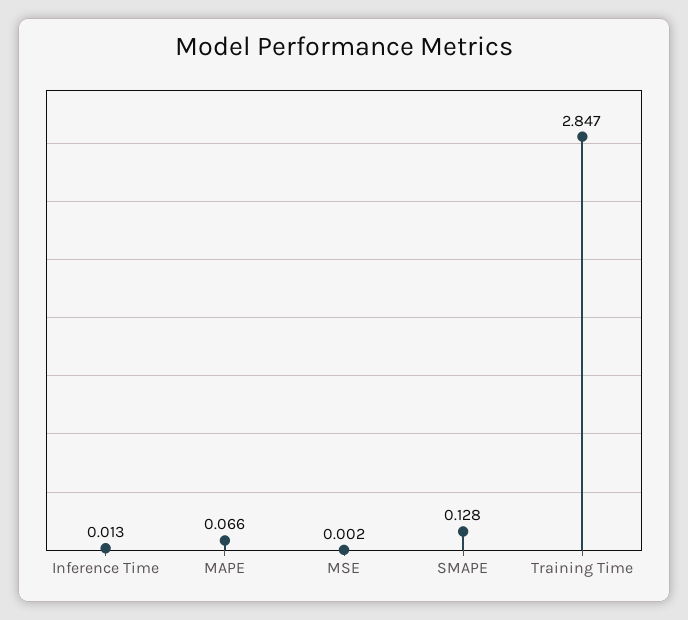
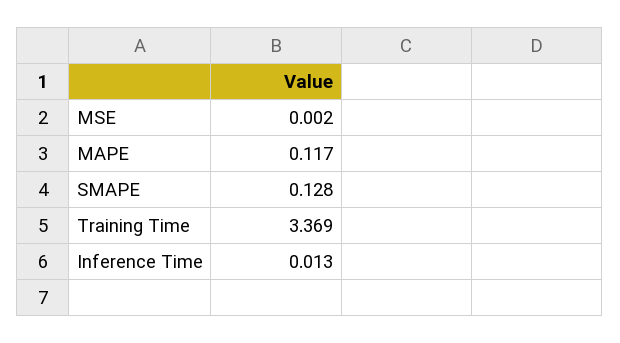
MAPE: 0.066 -> 0.117
Training Time: 2.847 -> 3.369

